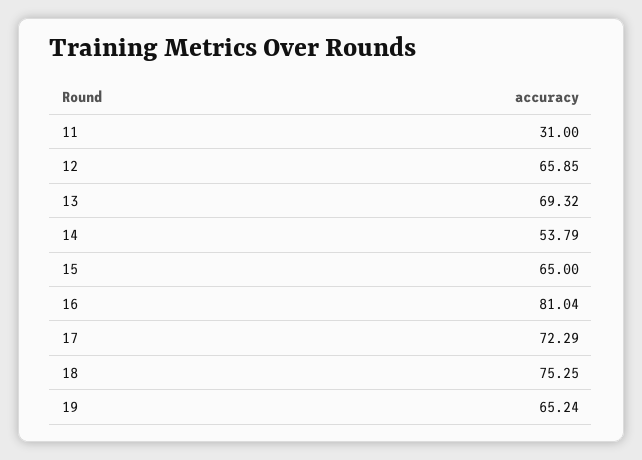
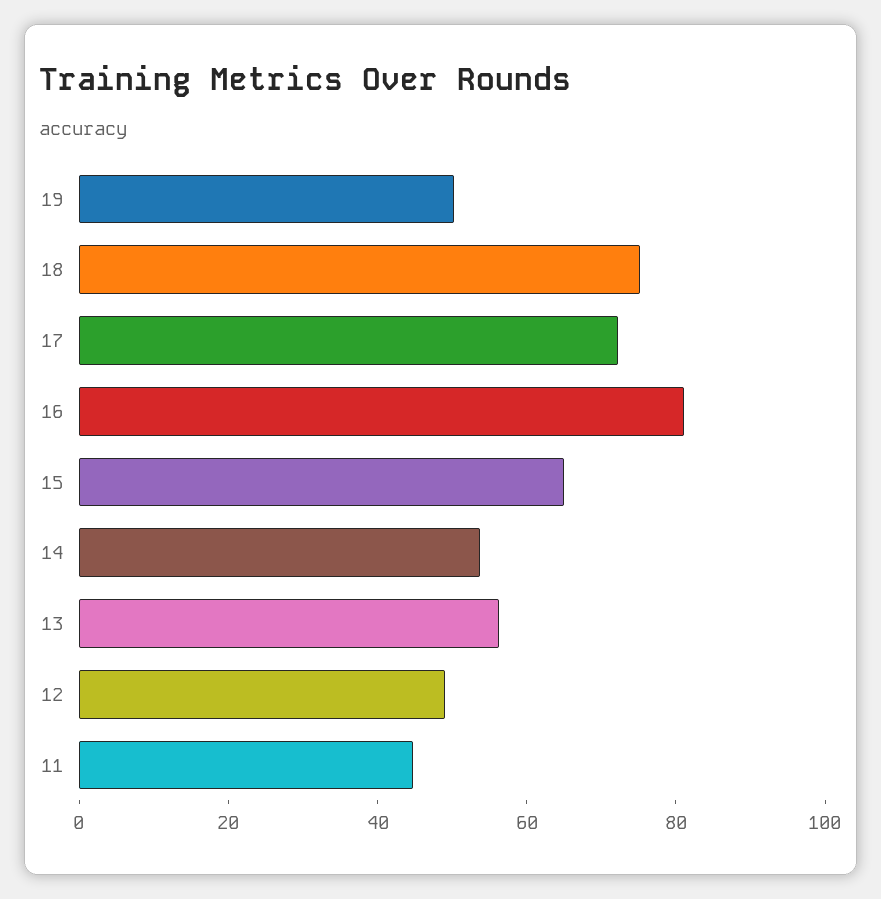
11: 31 -> 45
12: 65.85 -> 50
13: 69.32 -> 55
19: 65.24 -> 50

